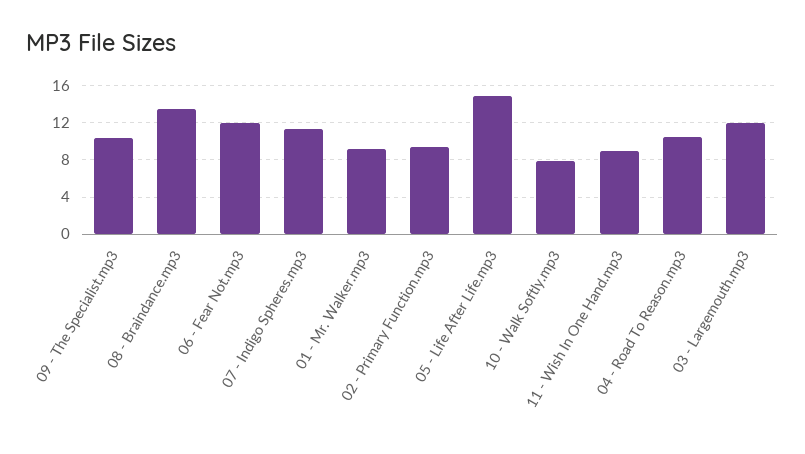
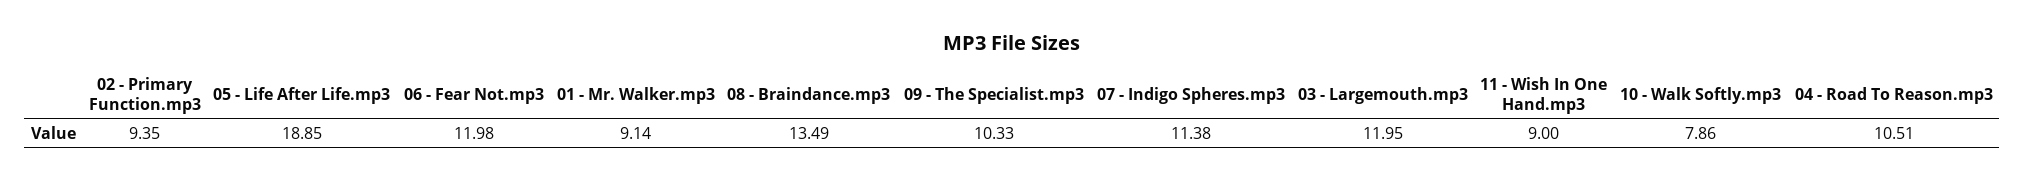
05 - Life After Life.mp3: 15 -> 18.85

